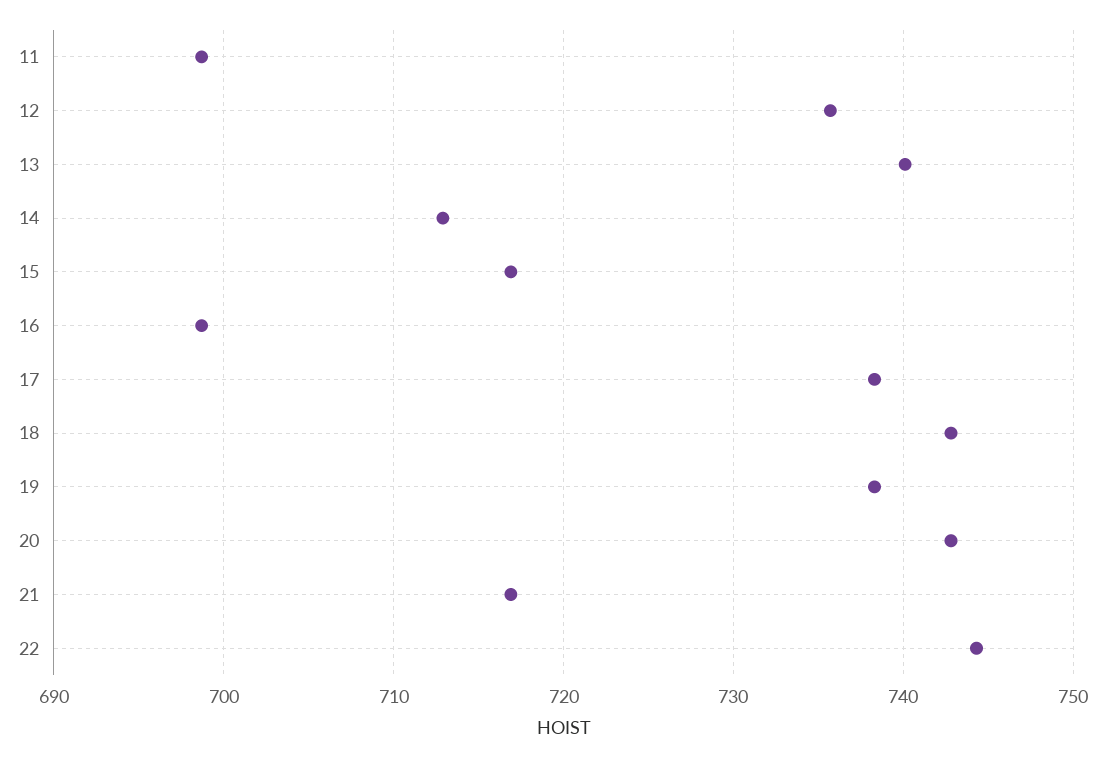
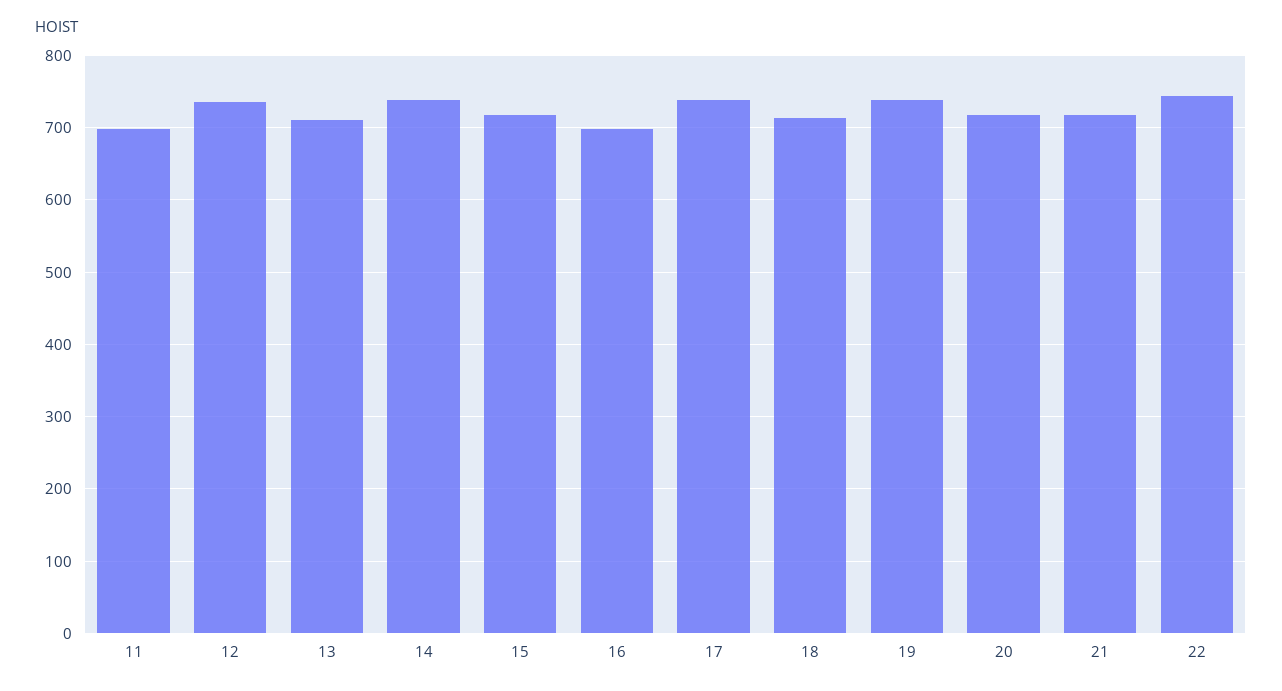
13: 740 -> 710
14: 713 -> 740
18: 743 -> 710
20: 743 -> 720

